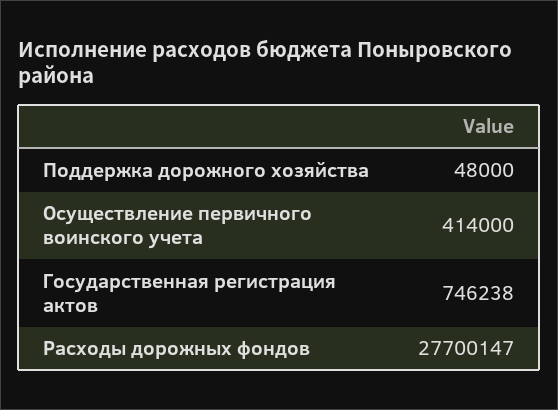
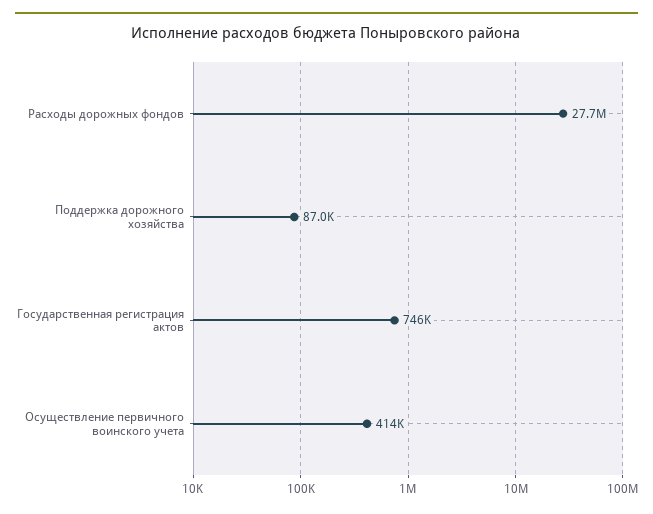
Поддержка дорожного хозяйства: 48000 -> 87000

